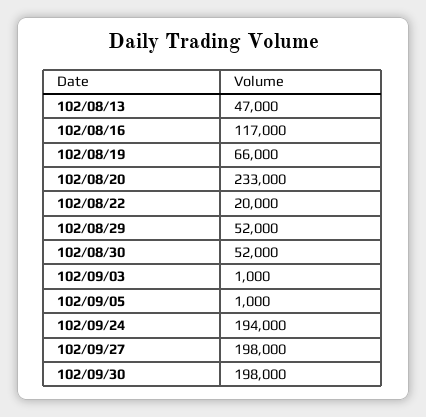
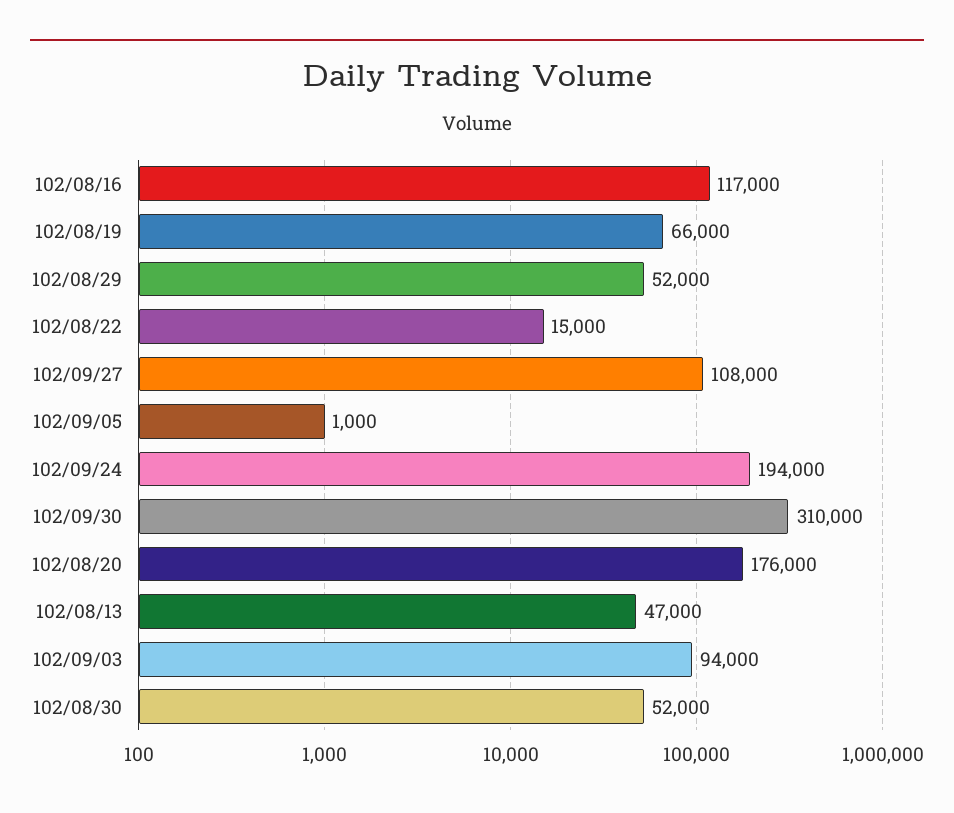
102/08/20: 233000 -> 176000
102/08/22: 20000 -> 15000
102/09/03: 1000 -> 94000
102/09/27: 198000 -> 108000
102/09/30: 198000 -> 310000

